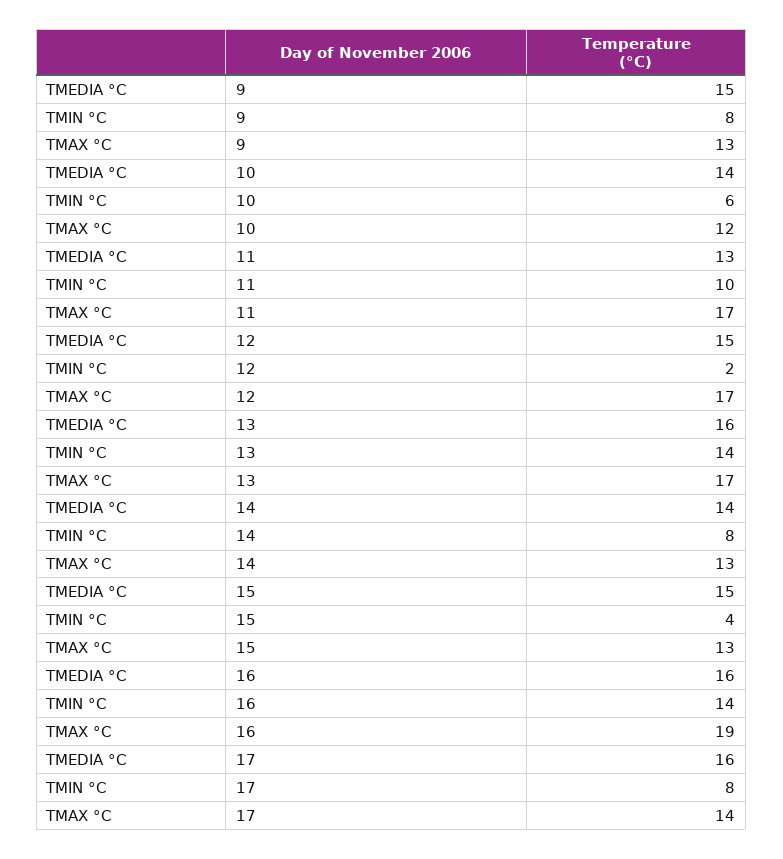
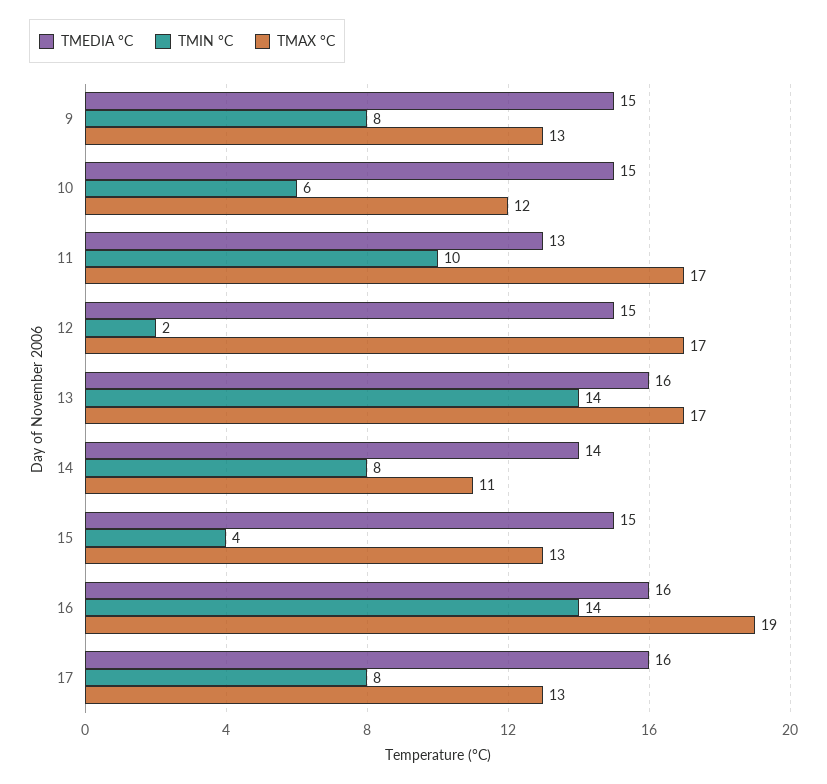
TMEDIA °C, 10: 14 -> 15
TMAX °C, 14: 13 -> 11
TMAX °C, 17: 14 -> 13

